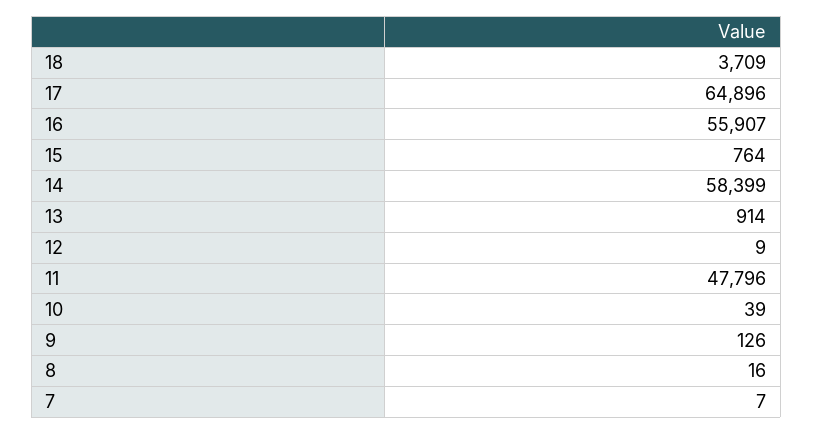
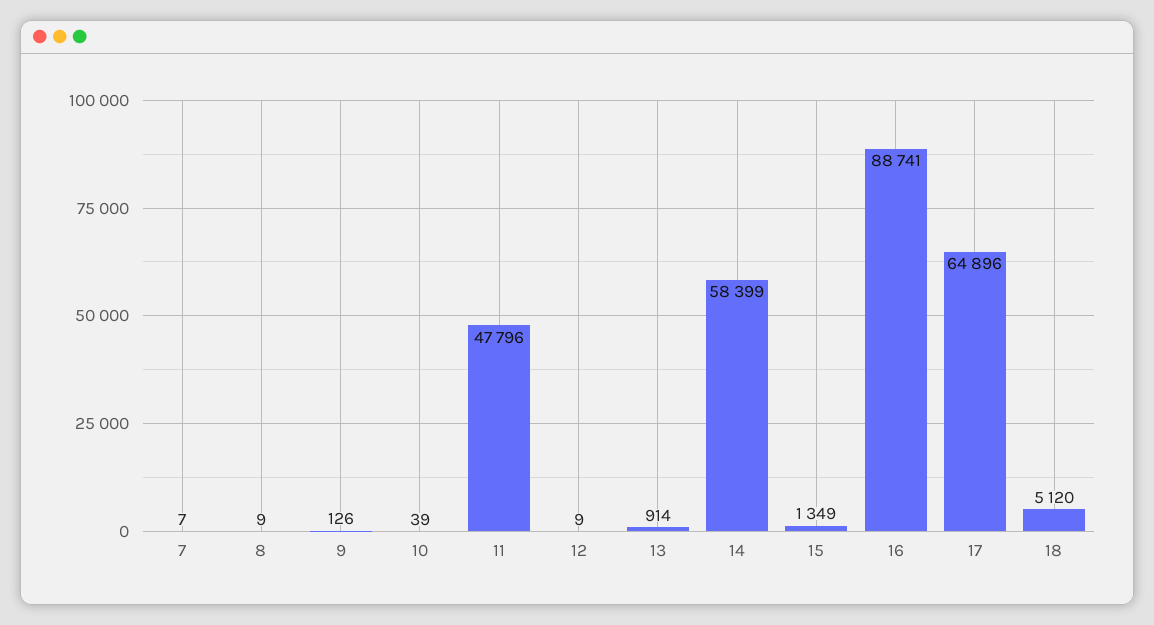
18: 3709 -> 5120
16: 55907 -> 88741
15: 764 -> 1349
8: 16 -> 9

